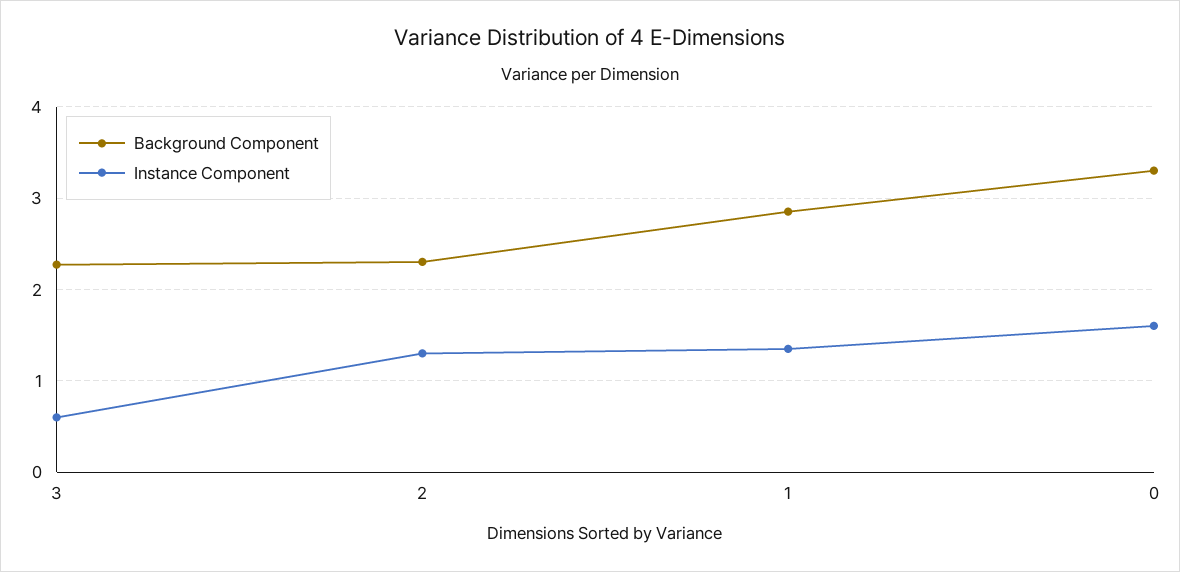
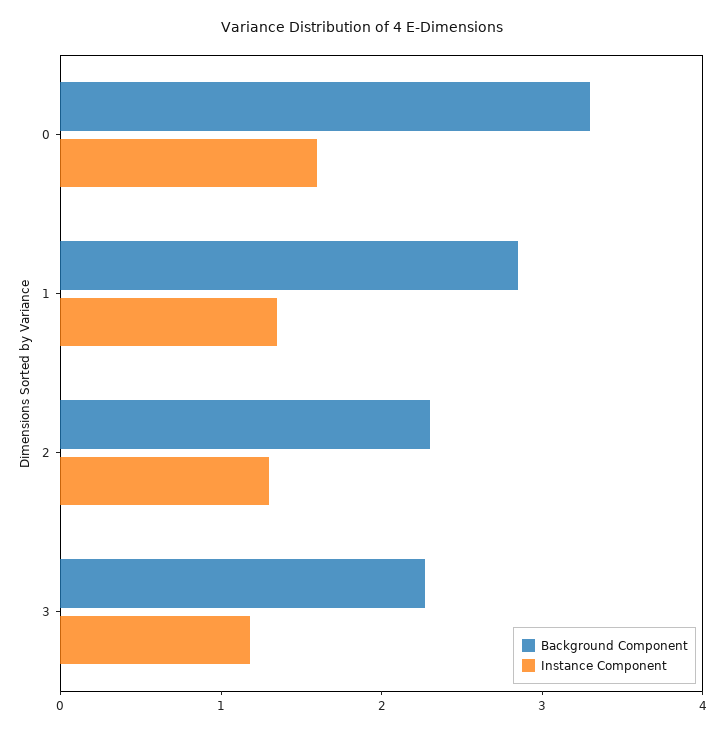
Instance Component, 3: 0.6 -> 1.2

